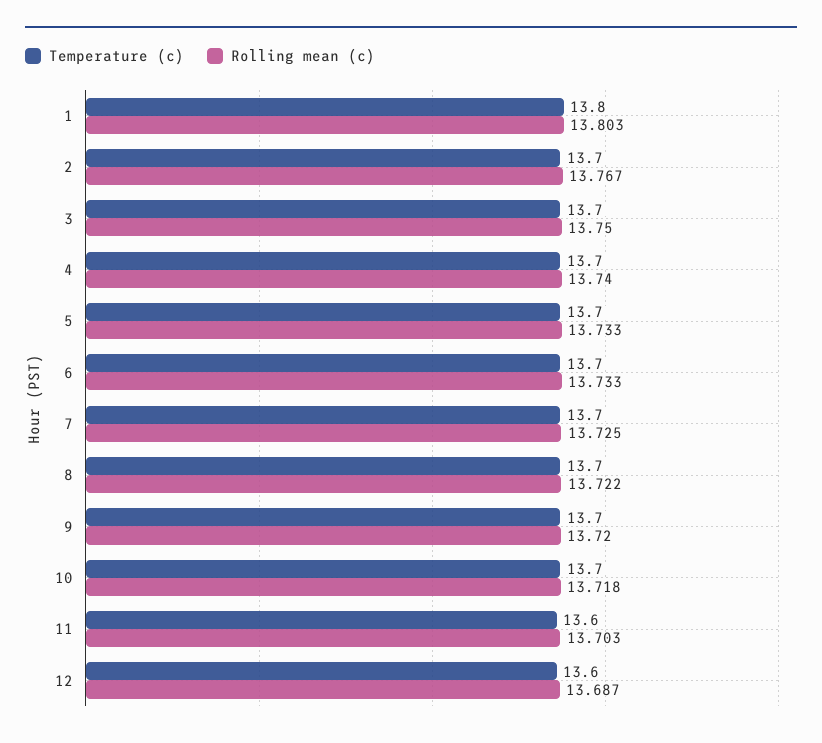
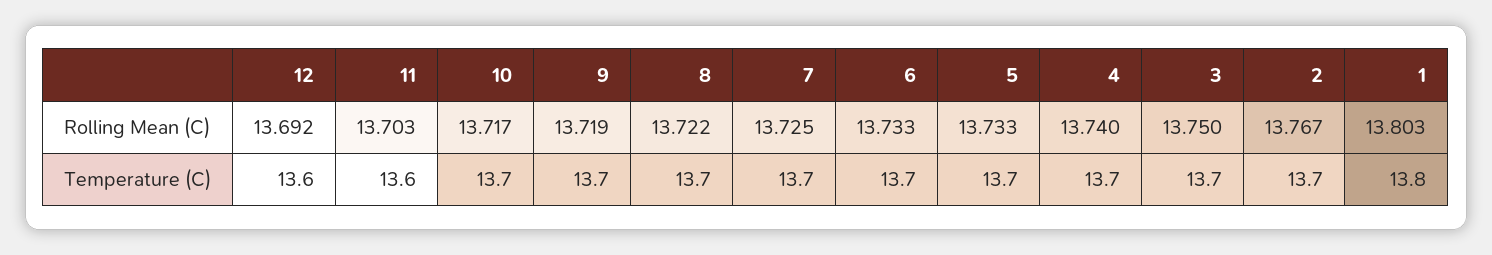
Rolling mean (c), 9: 13.72 -> 13.719
Rolling mean (c), 10: 13.718 -> 13.717
Rolling mean (c), 12: 13.687 -> 13.692

